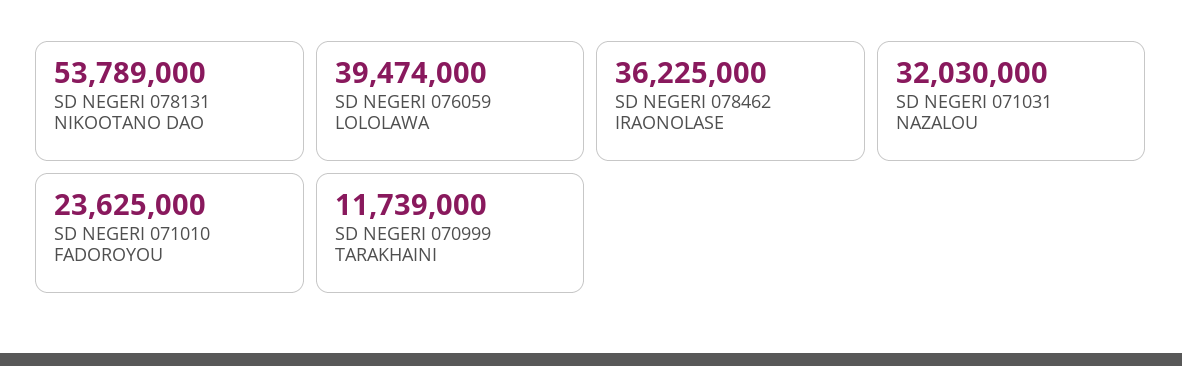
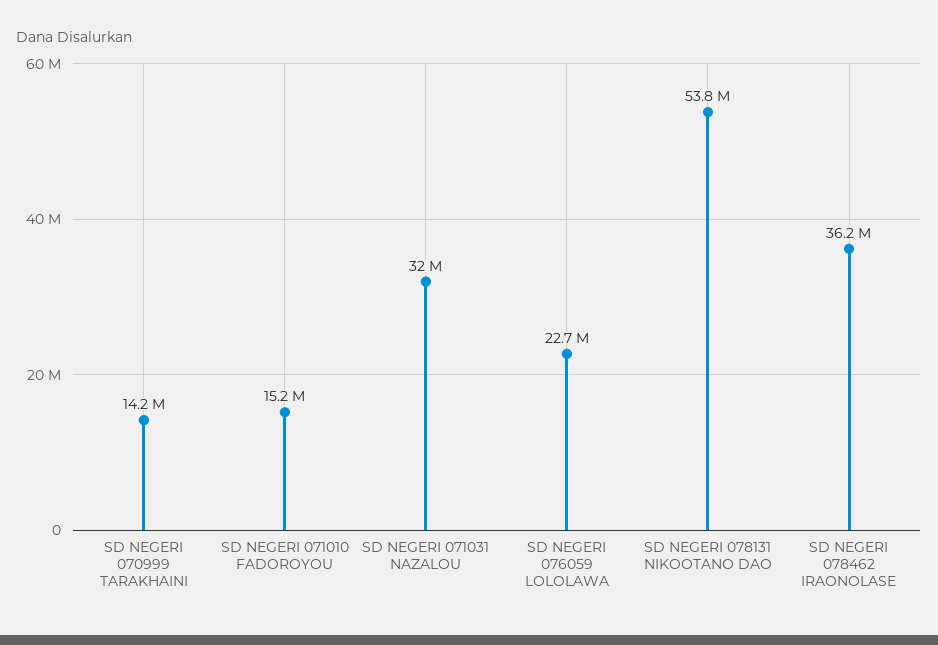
SD NEGERI 076059 LOLOLAWA: 39474000 -> 22700000
SD NEGERI 071010 FADOROYOU: 23625000 -> 15200000
SD NEGERI 070999 TARAKHAINI: 11739000 -> 14200000

